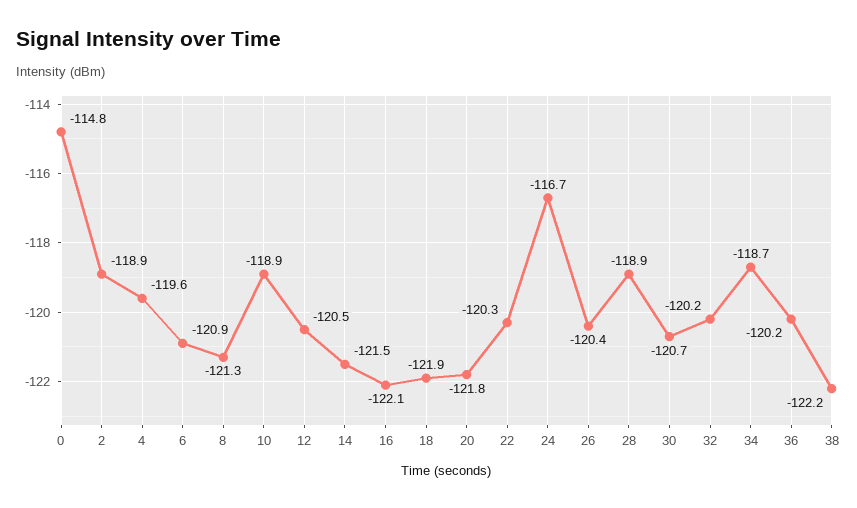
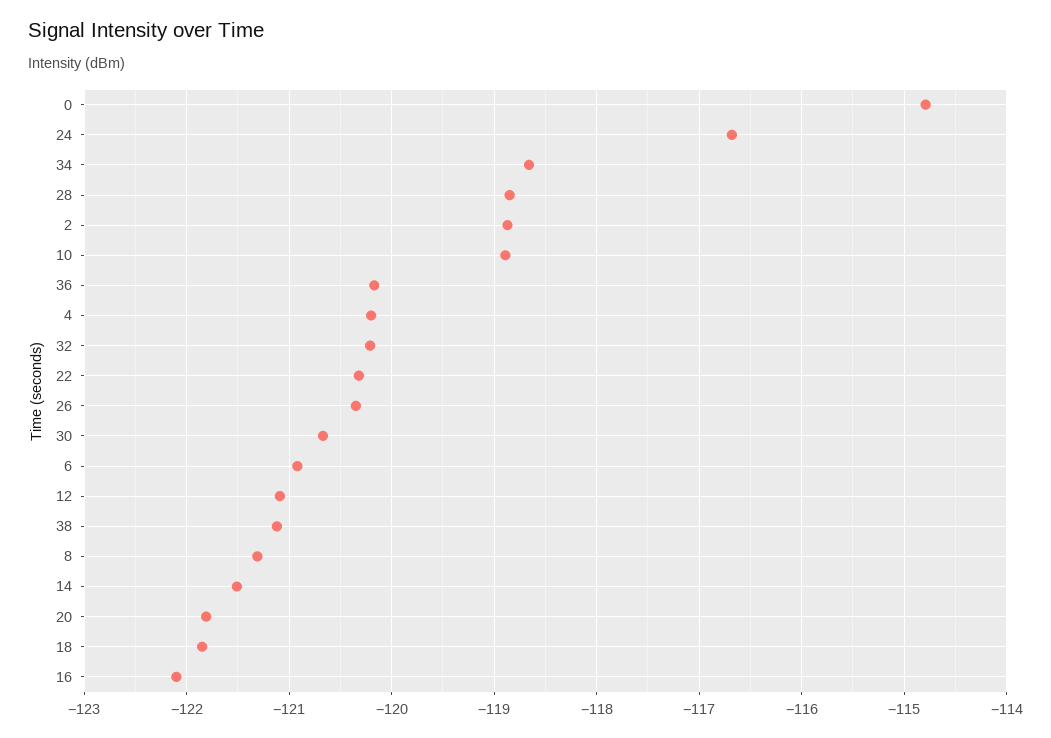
4: -119.6 -> -120.2
12: -120.5 -> -121.1
38: -122.2 -> -121.1

